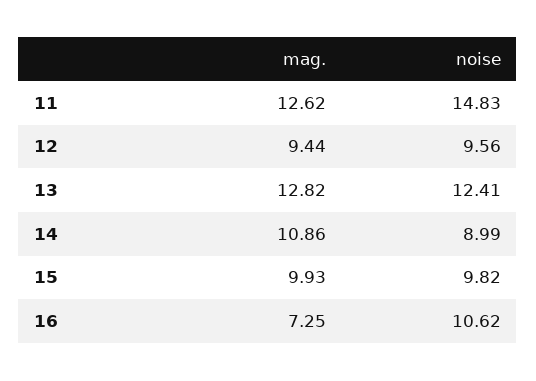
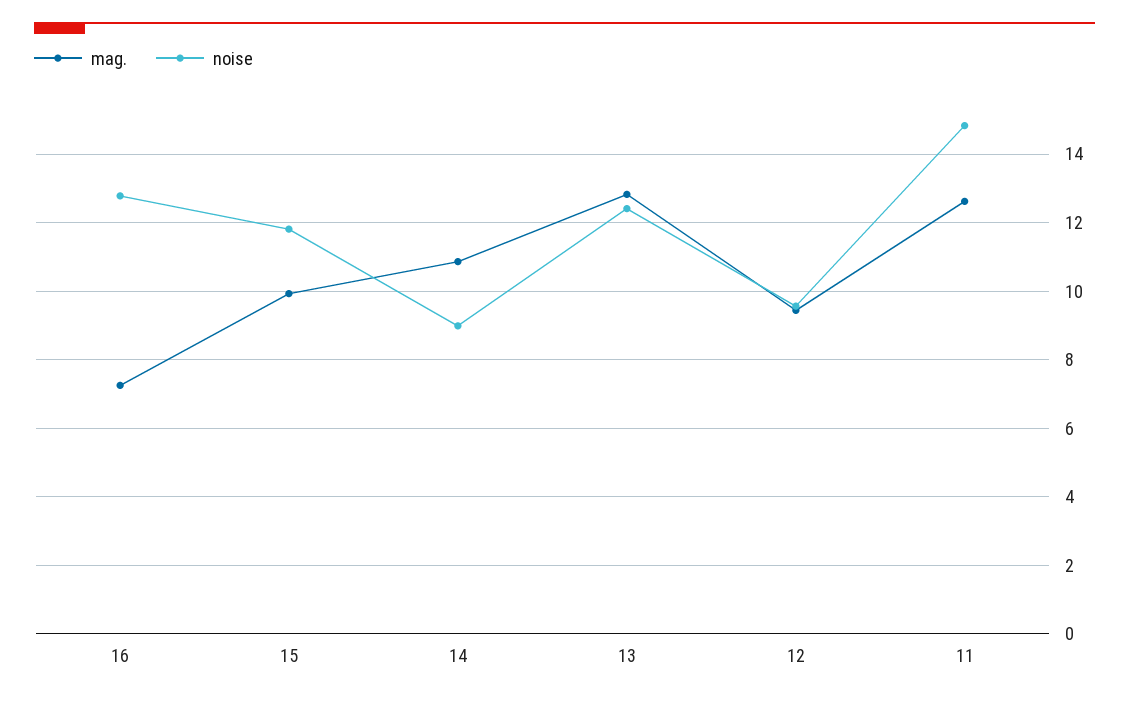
noise, 15: 9.82 -> 11.8
noise, 16: 10.62 -> 12.8

